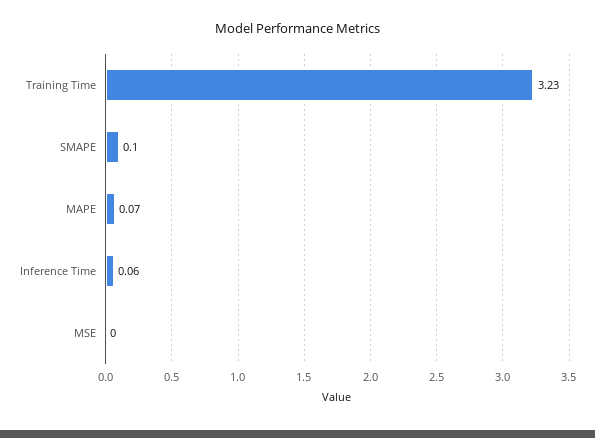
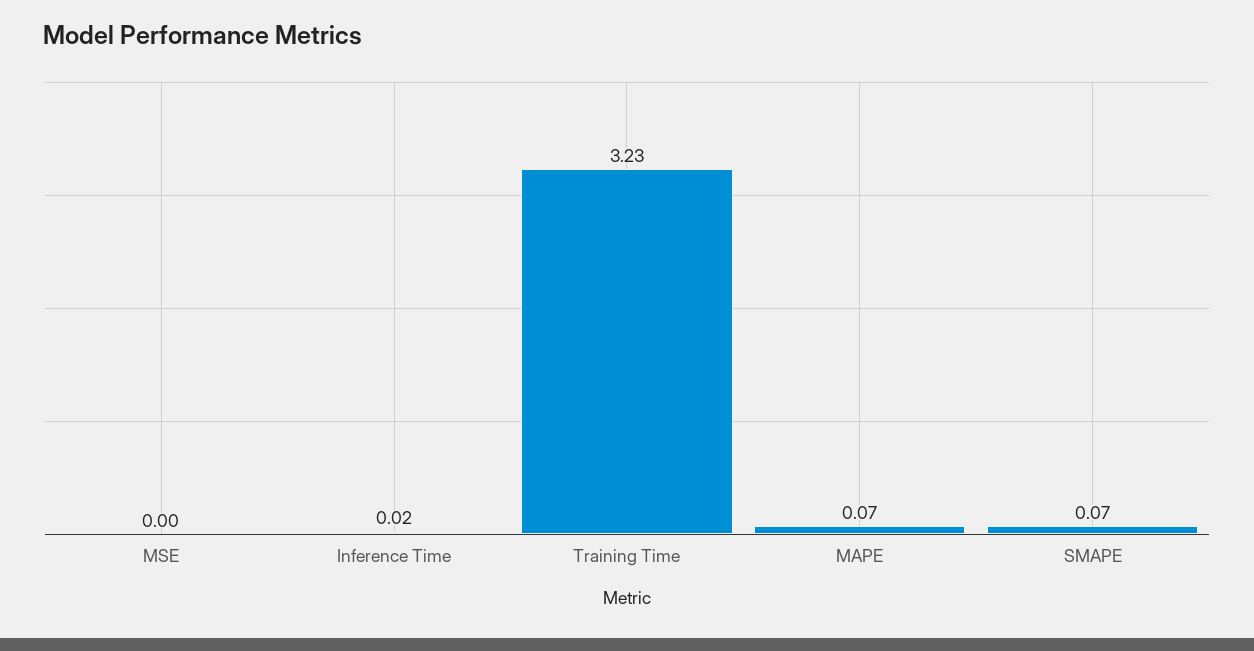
SMAPE: 0.1 -> 0.07
Inference Time: 0.06 -> 0.02

